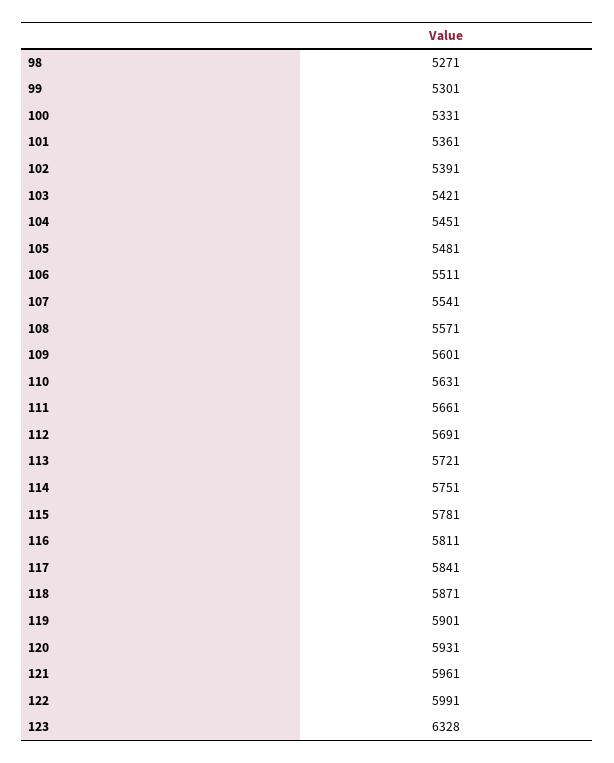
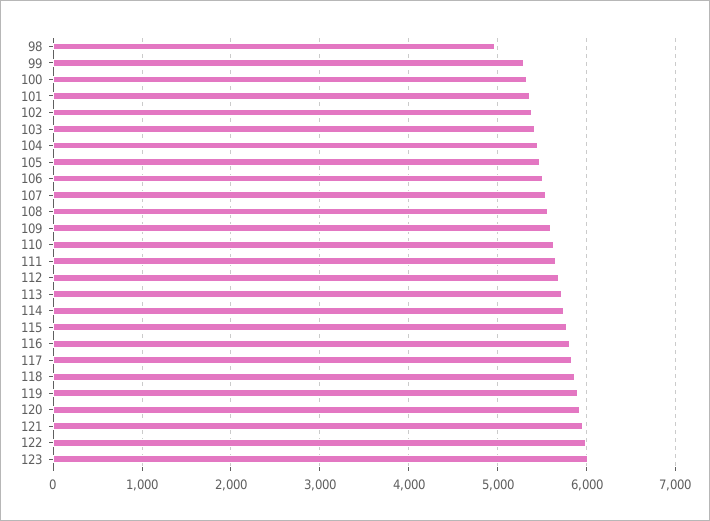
98: 5271 -> 5000
123: 6328 -> 6000

